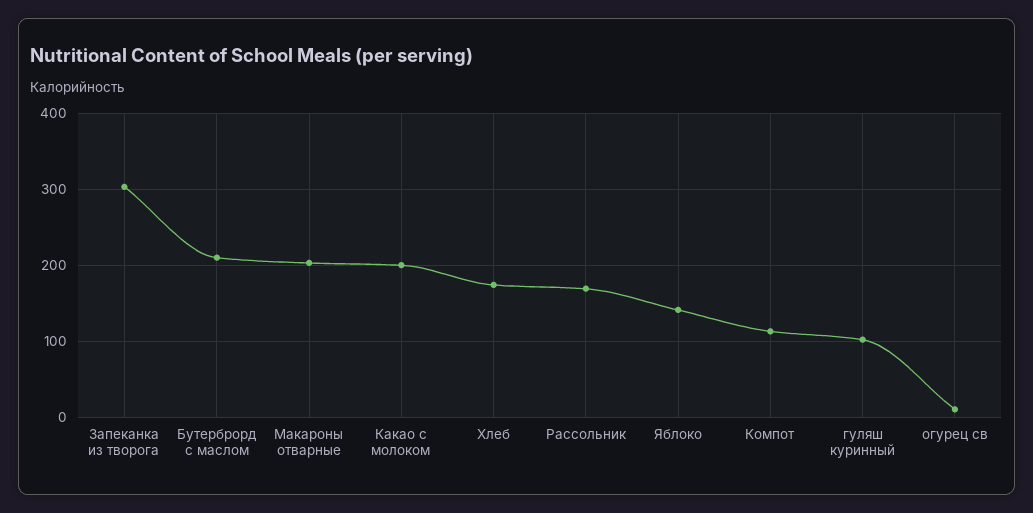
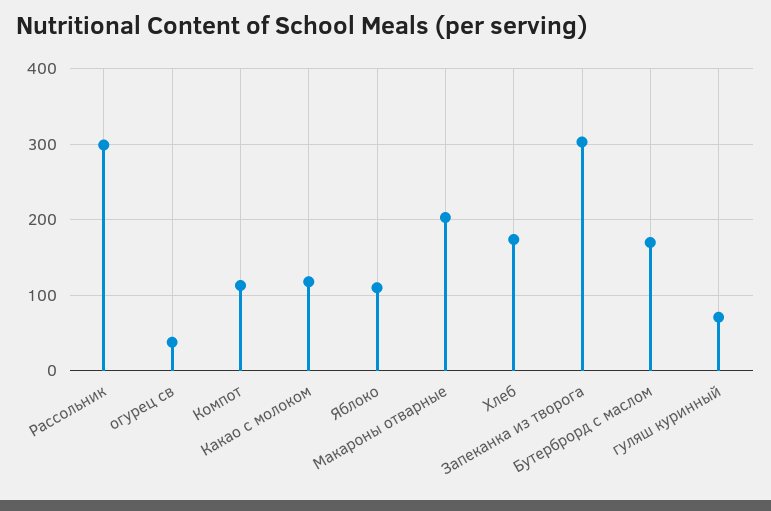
Бутерброрд с маслом: 210 -> 170
Какао с молоком: 200 -> 120
Рассольник: 170 -> 300
Яблоко: 140 -> 110
гуляш куринный: 100 -> 70
огурец св: 10 -> 40

